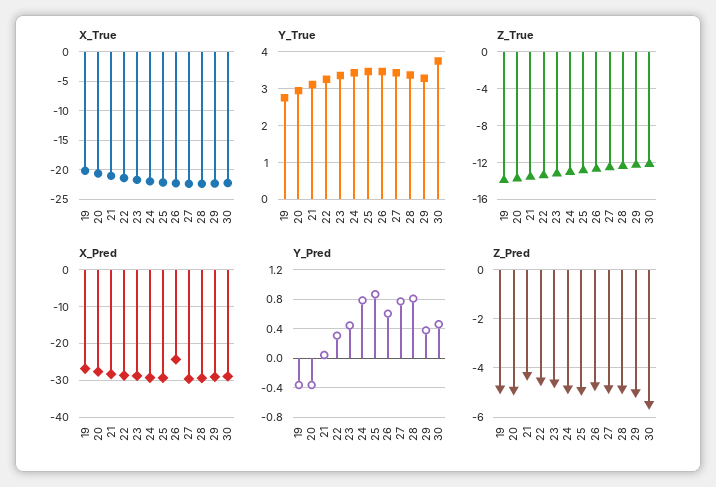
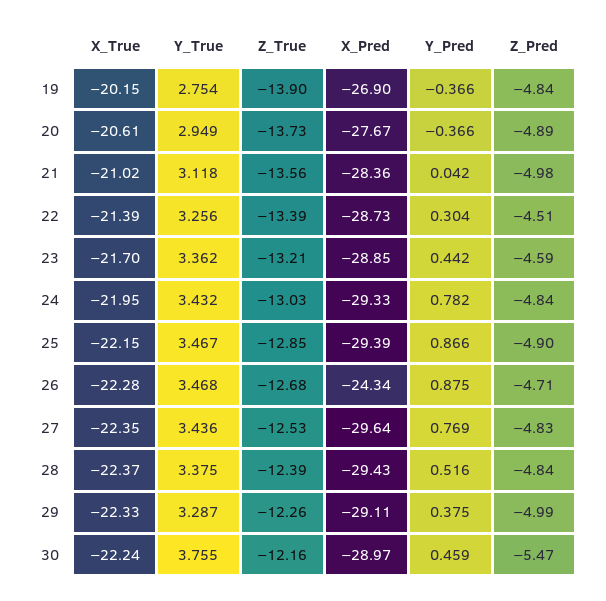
Y_Pred, 26: 0.6 -> 0.875
Y_Pred, 28: 0.8 -> 0.516
Z_Pred, 21: -4.25 -> -4.98

